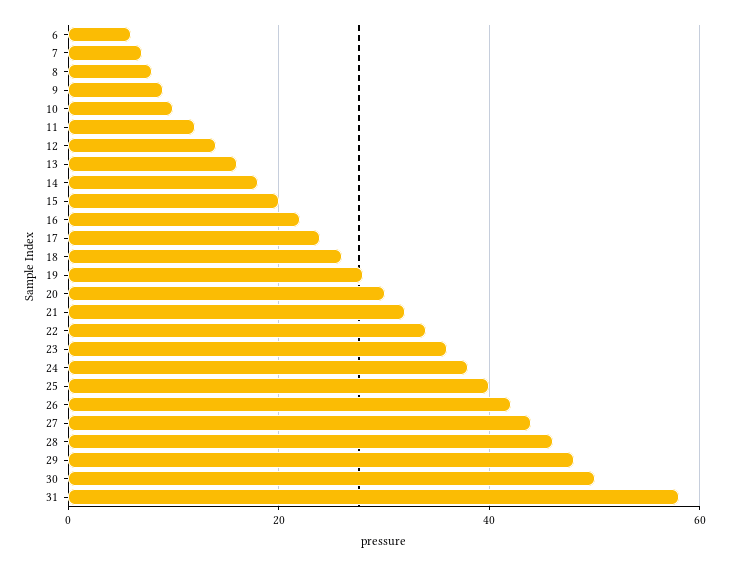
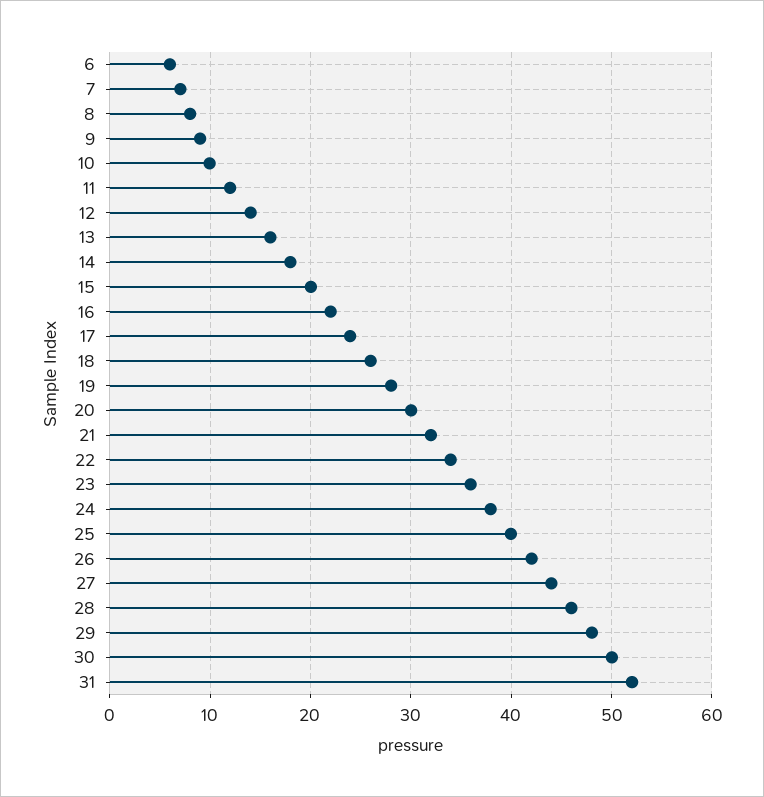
31: 58 -> 52

